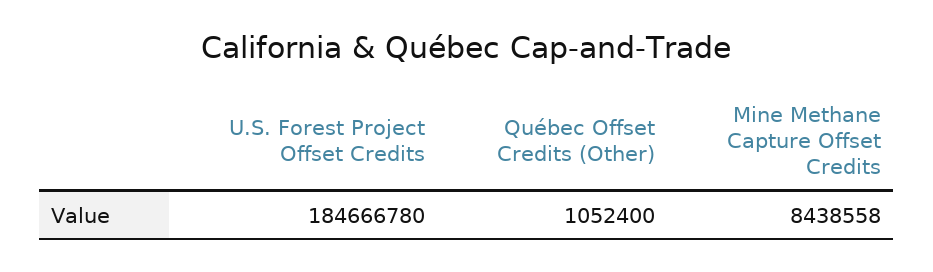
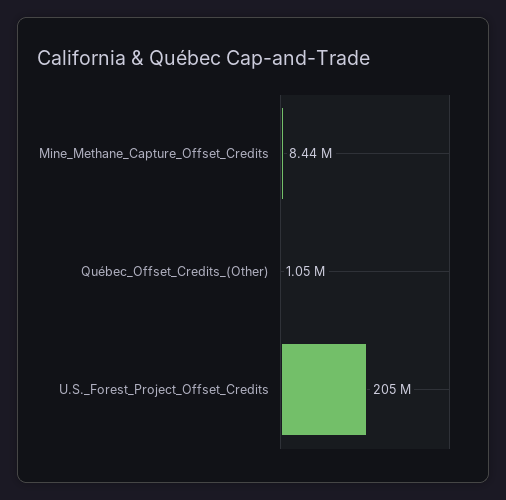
U.S. Forest Project Offset Credits: 184666780 -> 205000000

